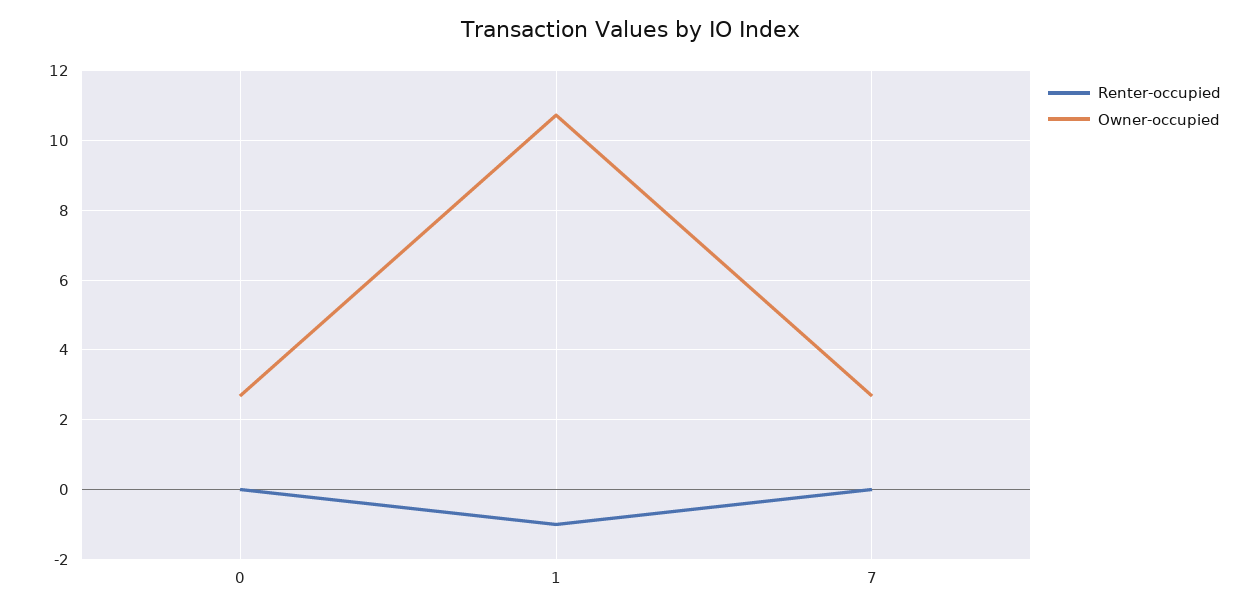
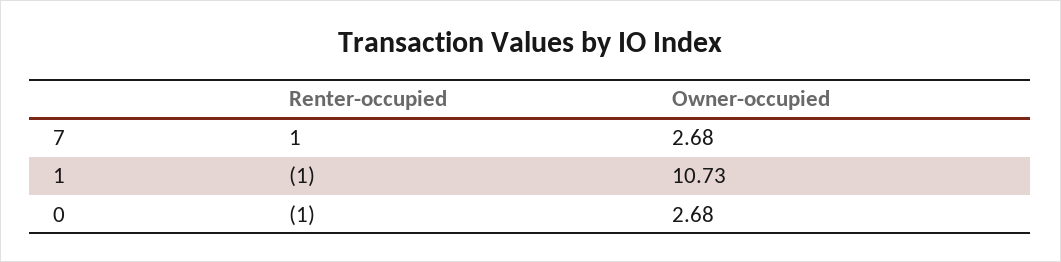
Renter-occupied, 0: 0 -> -1
Renter-occupied, 7: 0 -> 1

